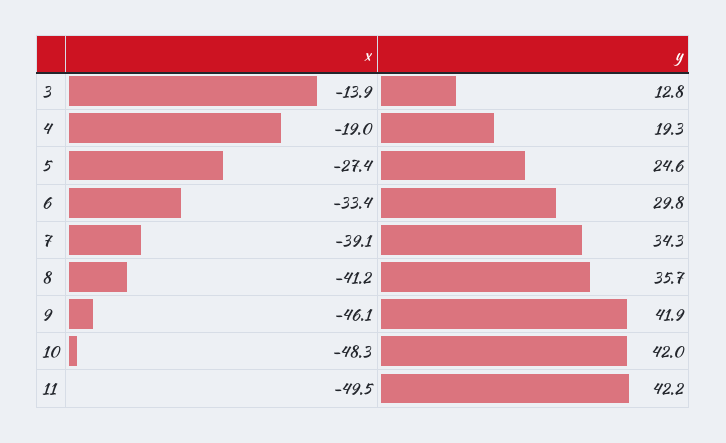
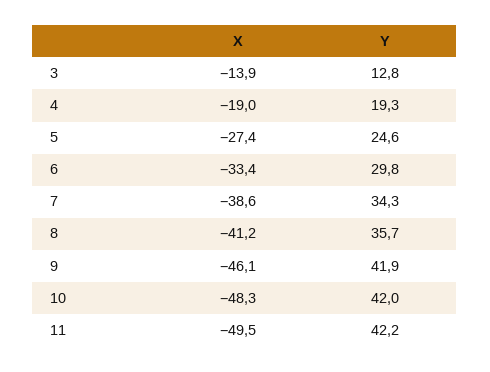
x, 7: -39.1 -> -38.6

